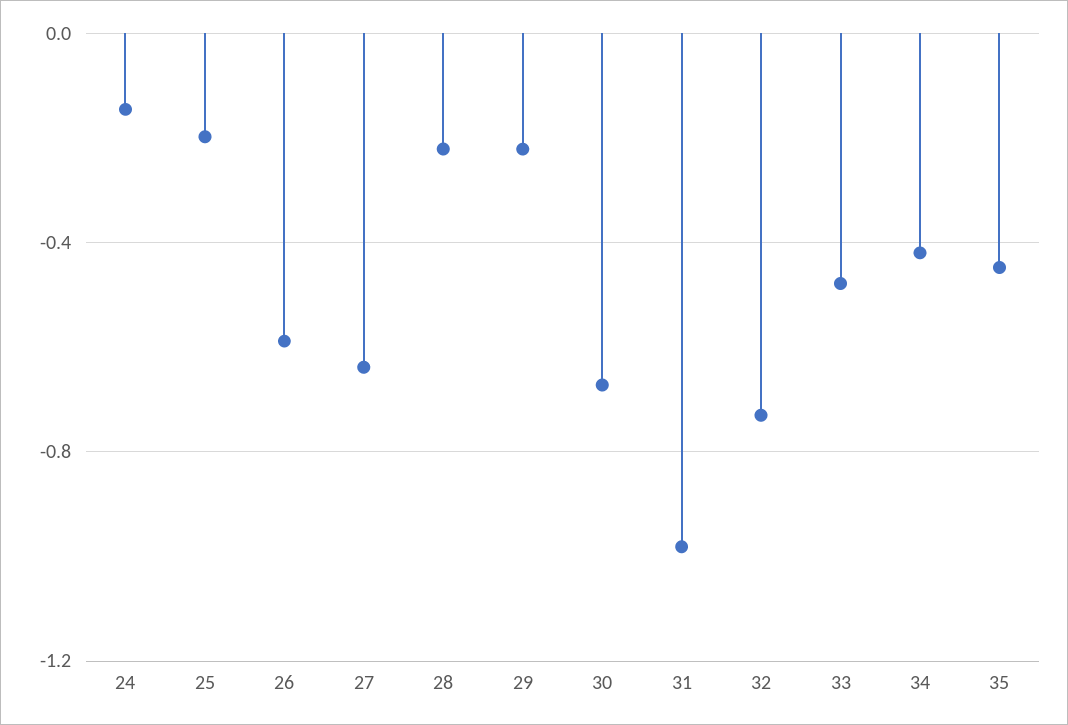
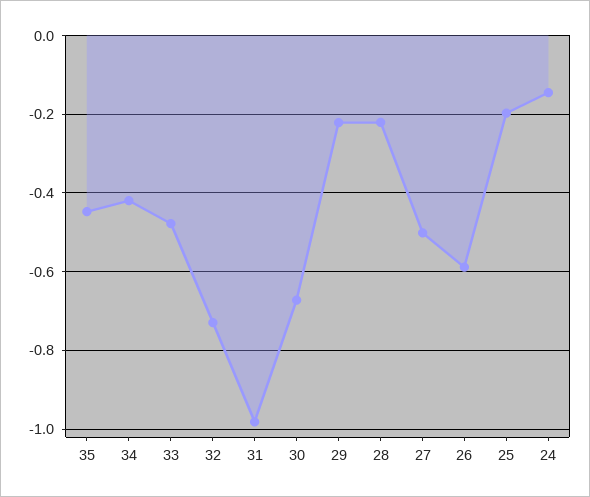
27: -0.65 -> -0.5

